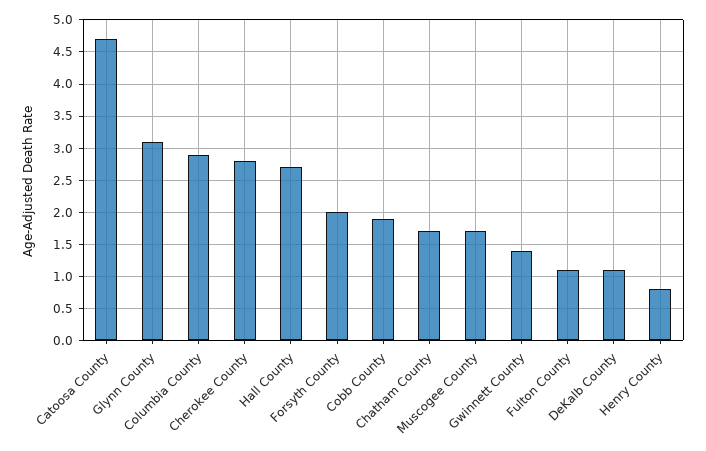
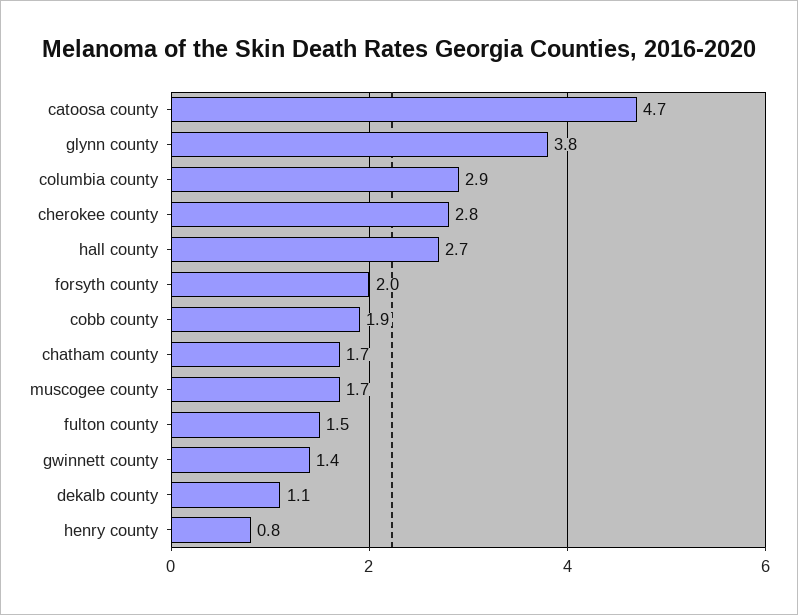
Glynn County: 3.1 -> 3.8
Fulton County: 1.1 -> 1.5

